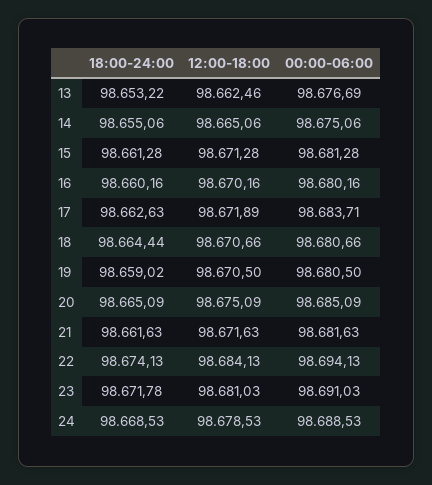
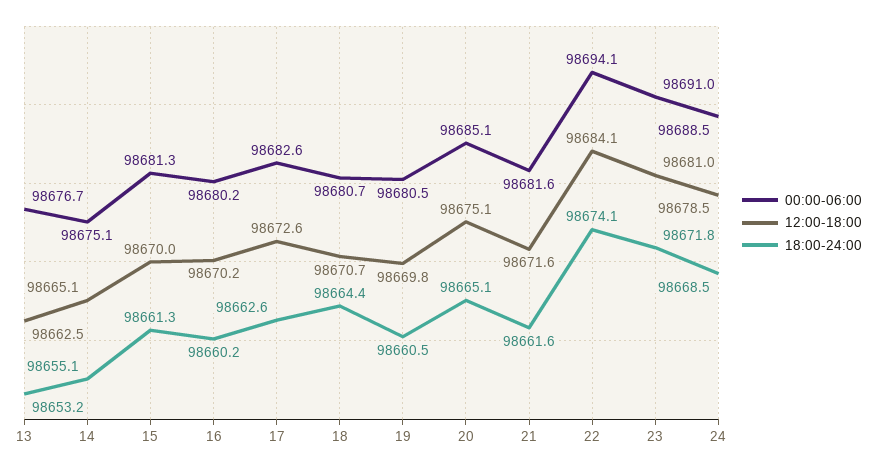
12:00-18:00, 15: 98671.28 -> 98670
12:00-18:00, 17: 98671.89 -> 98672.6
00:00-06:00, 17: 98683.71 -> 98682.6
18:00-24:00, 19: 98659.02 -> 98660.5
12:00-18:00, 19: 98670.5 -> 98669.8

